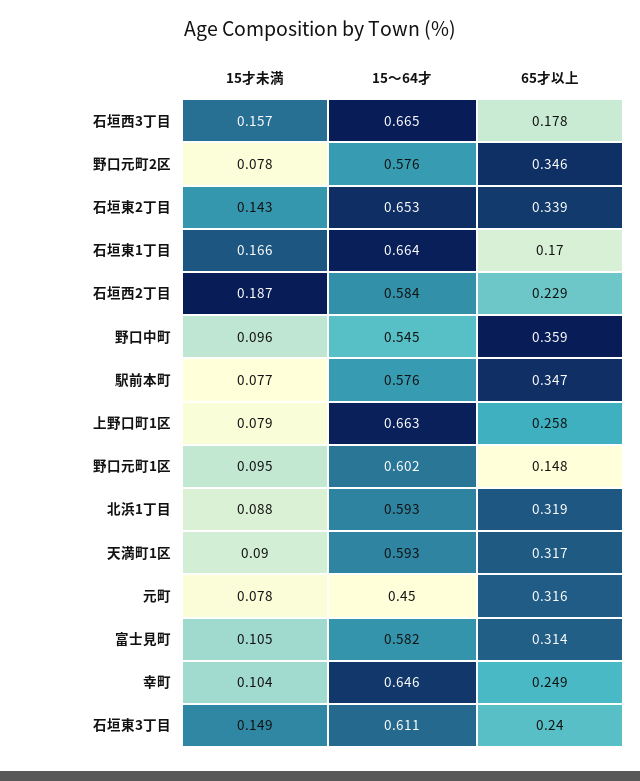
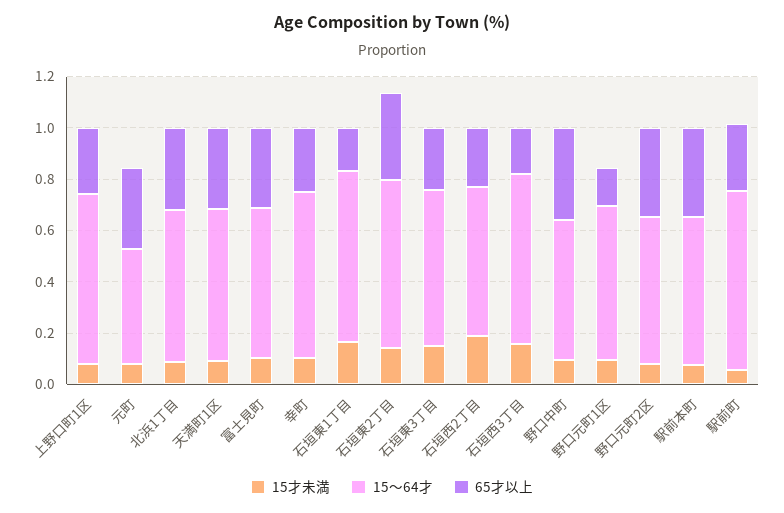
15才未満, 駅前町: none -> 0.05
15～64才, 駅前町: none -> 0.7
65才以上, 駅前町: none -> 0.25

